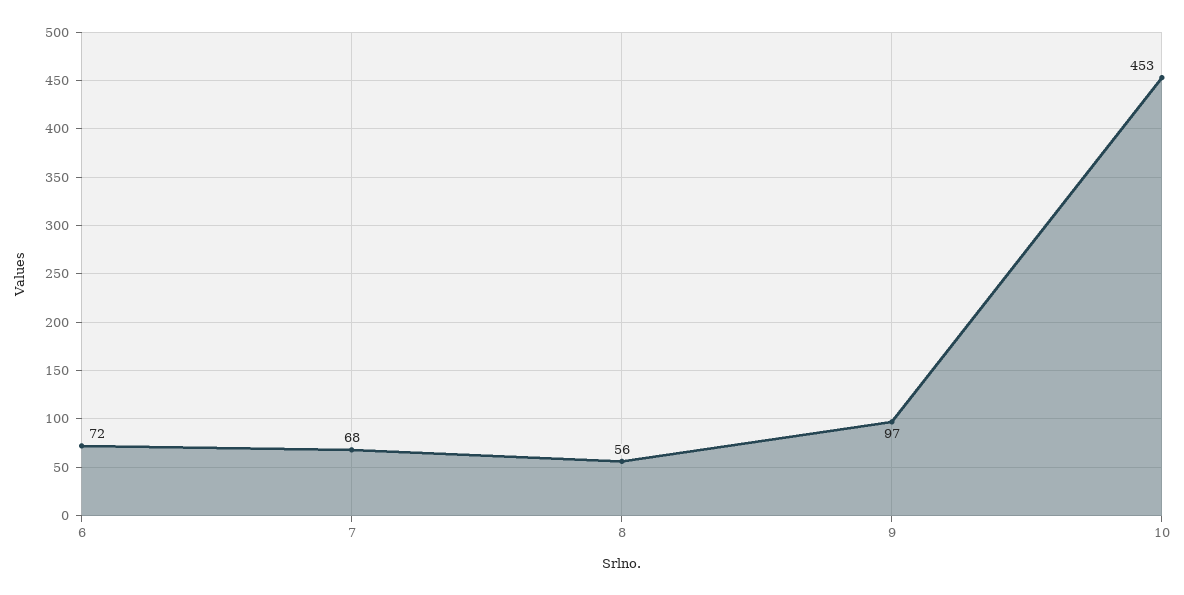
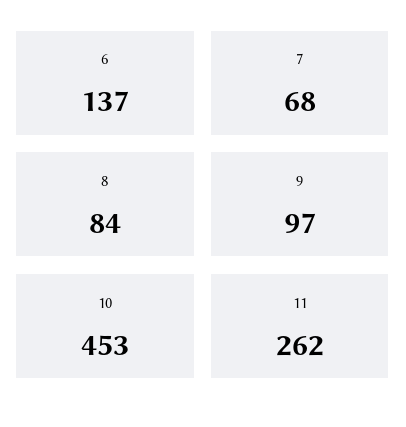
6: 72 -> 137
8: 56 -> 84
11: none -> 262

